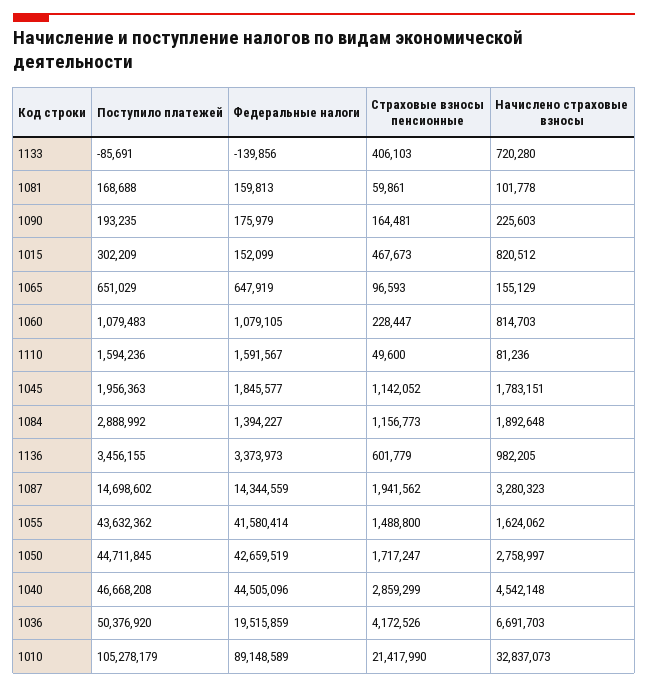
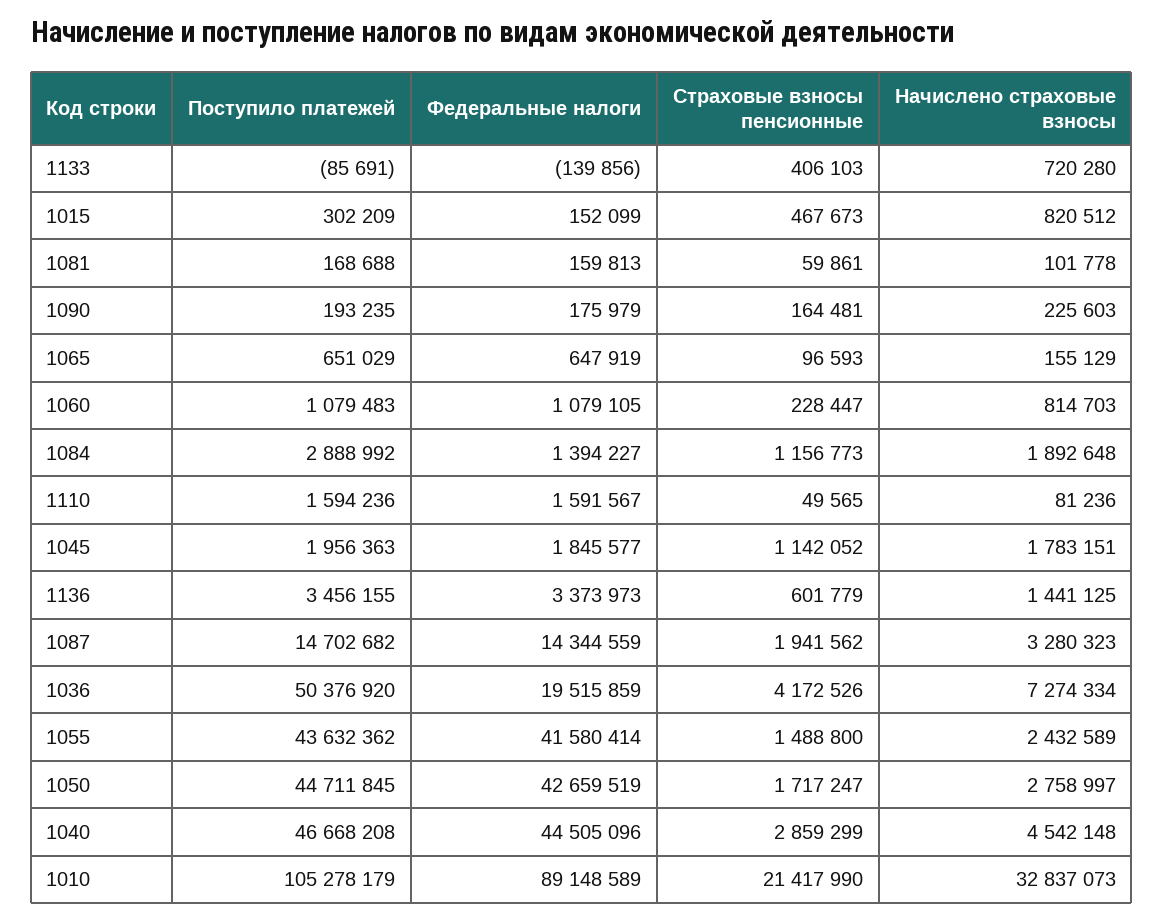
Страховые взносы пенсионные, 1110: 49600 -> 49565
Начислено страховые взносы, 1136: 982205 -> 1441125
Поступило платежей, 1087: 14698602 -> 14702682
Начислено страховые взносы, 1055: 1624062 -> 2432589
Начислено страховые взносы, 1036: 6691703 -> 7274334

